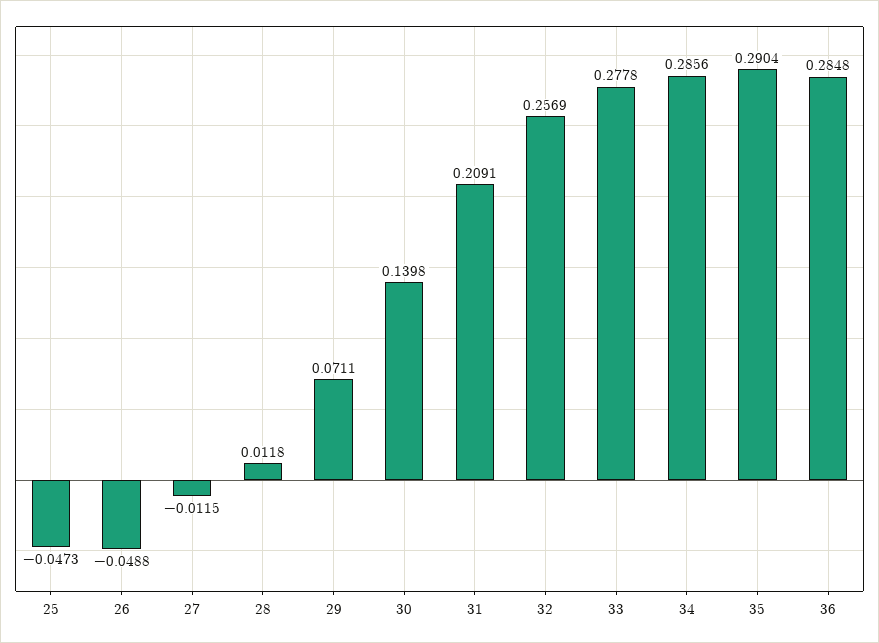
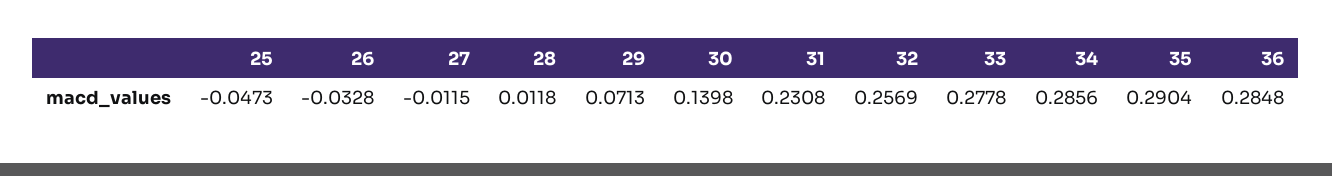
26: -0.0488 -> -0.0328
29: 0.0711 -> 0.0713
31: 0.2091 -> 0.2308

